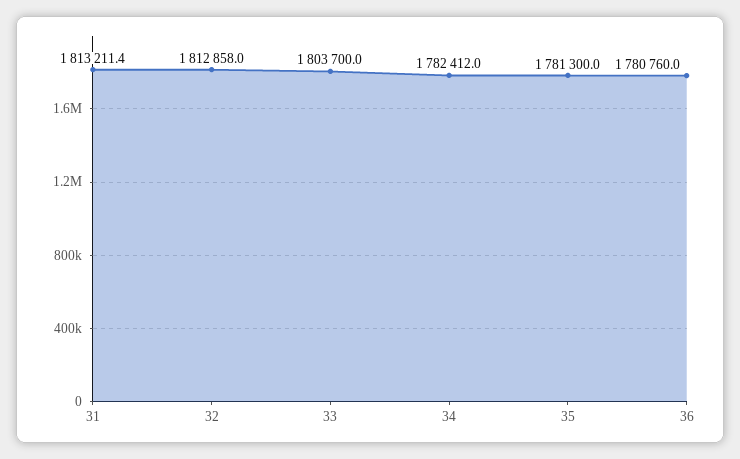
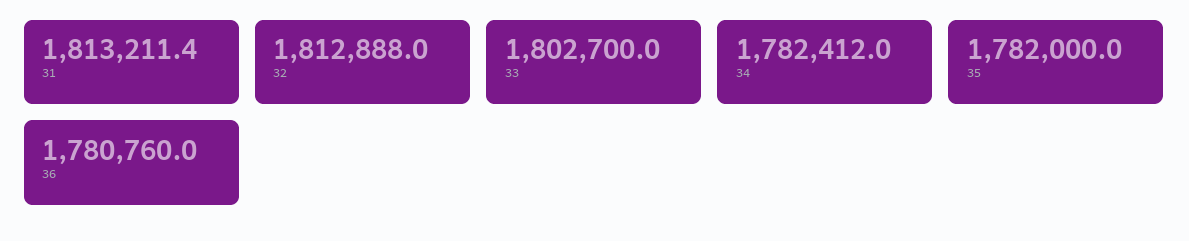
32: 1812858 -> 1812888
33: 1803700 -> 1802700
35: 1781300 -> 1782000

